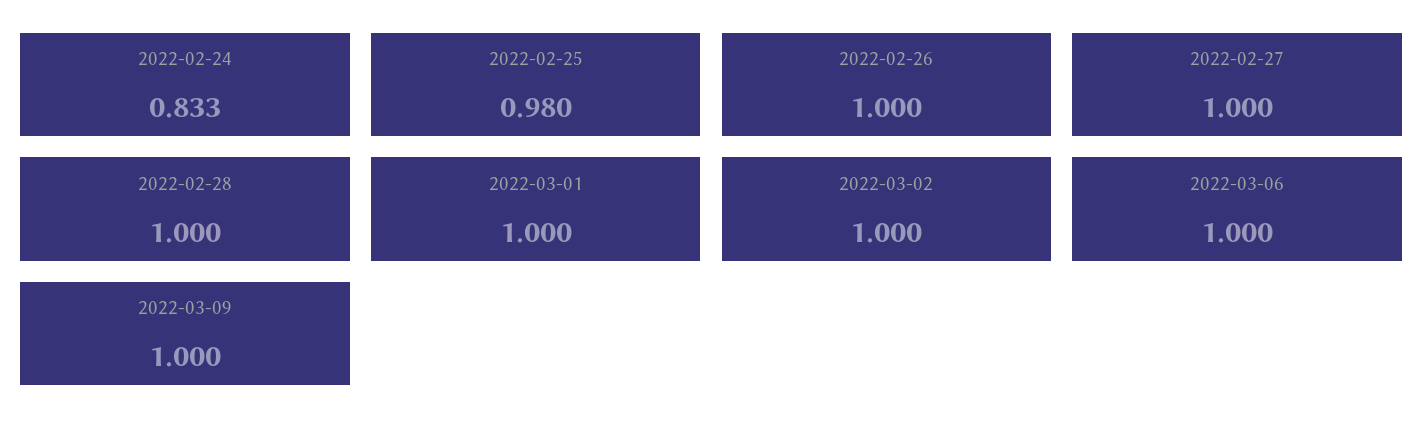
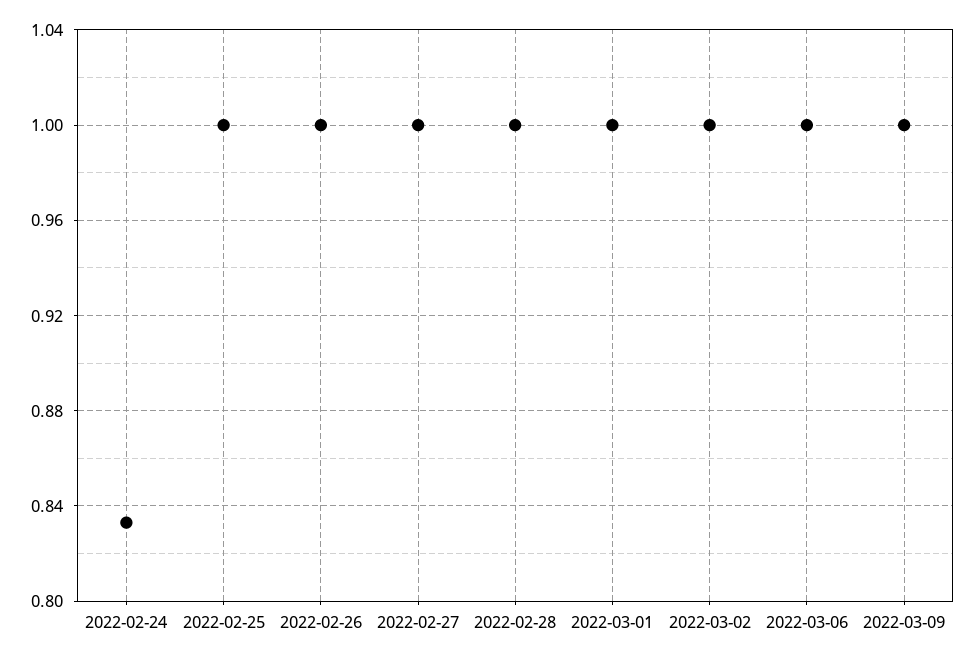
2022-02-25: 0.98 -> 1

